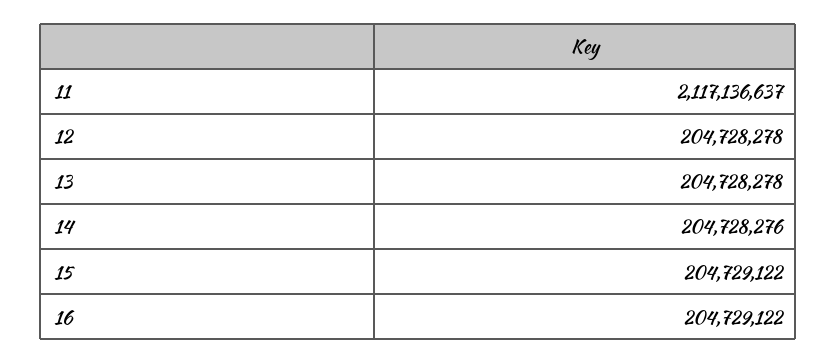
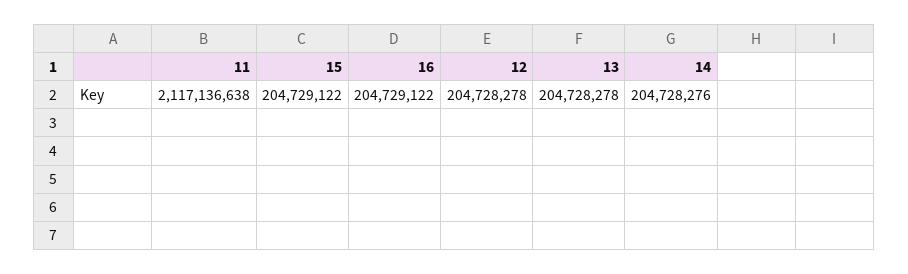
11: 2117136637 -> 2117136638

